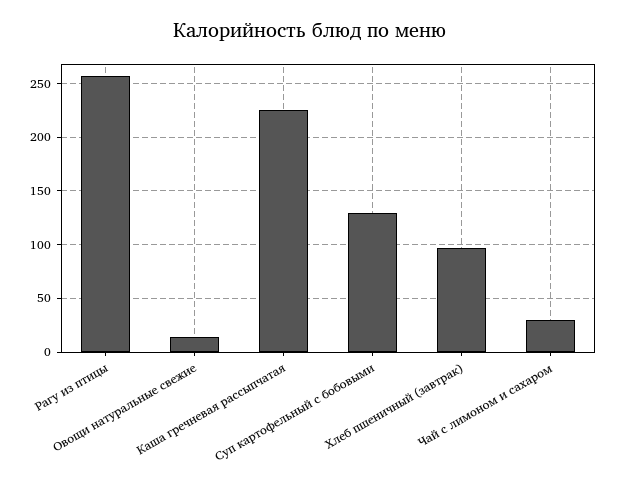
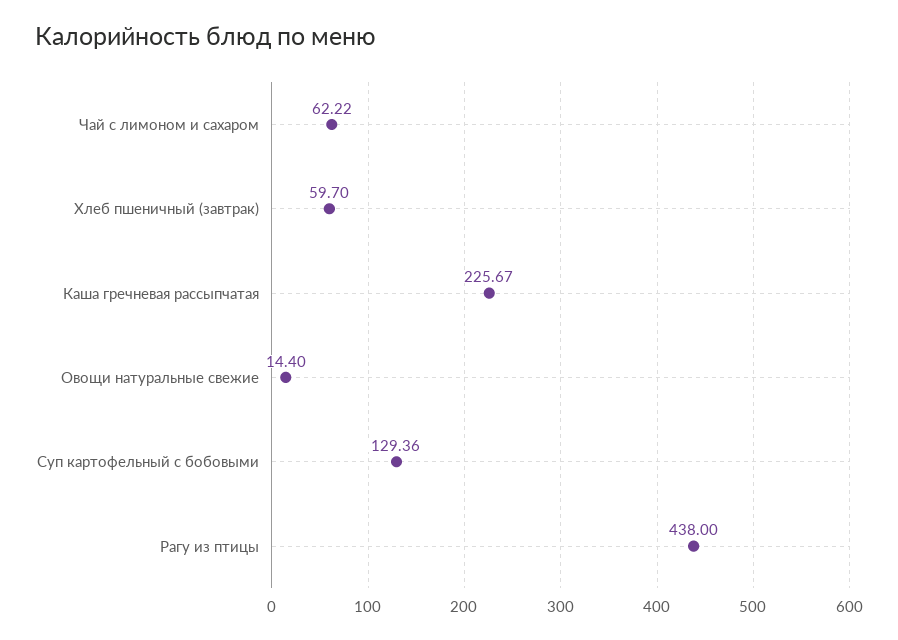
Рагу из птицы: 260 -> 438
Хлеб пшеничный (завтрак): 100 -> 59.7
Чай с лимоном и сахаром: 30 -> 62.22

